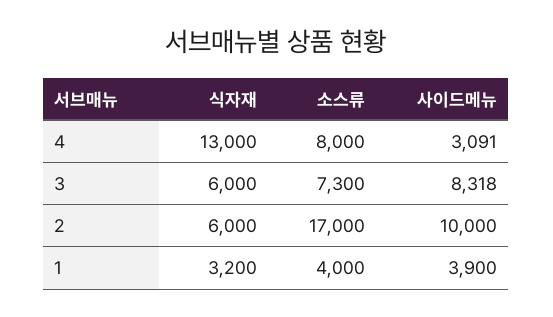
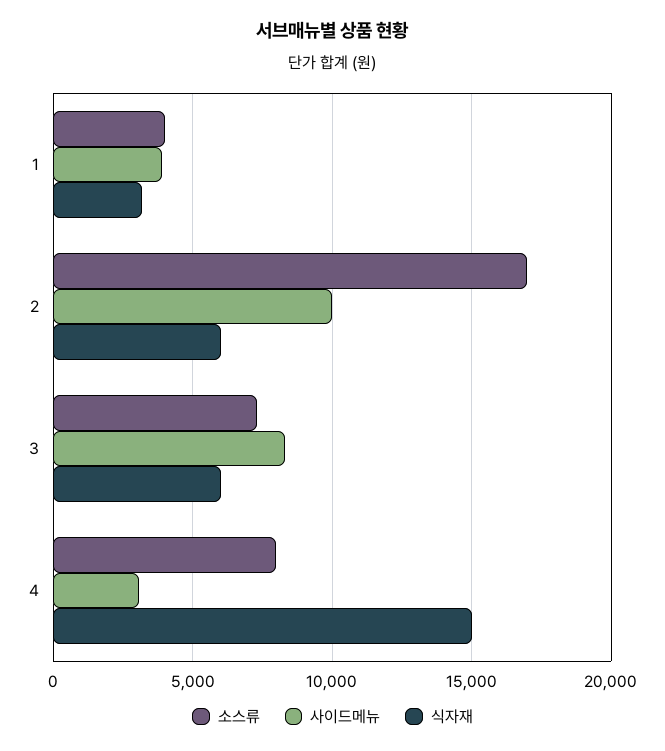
식자재, 4: 13000 -> 15000

